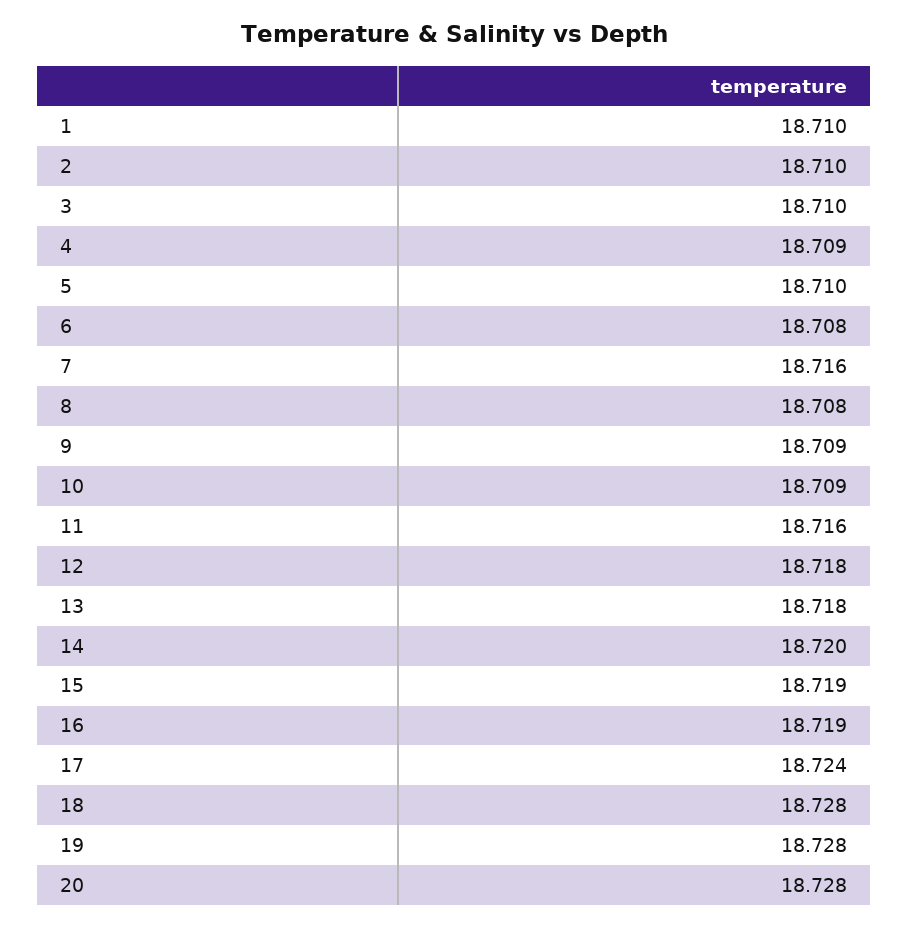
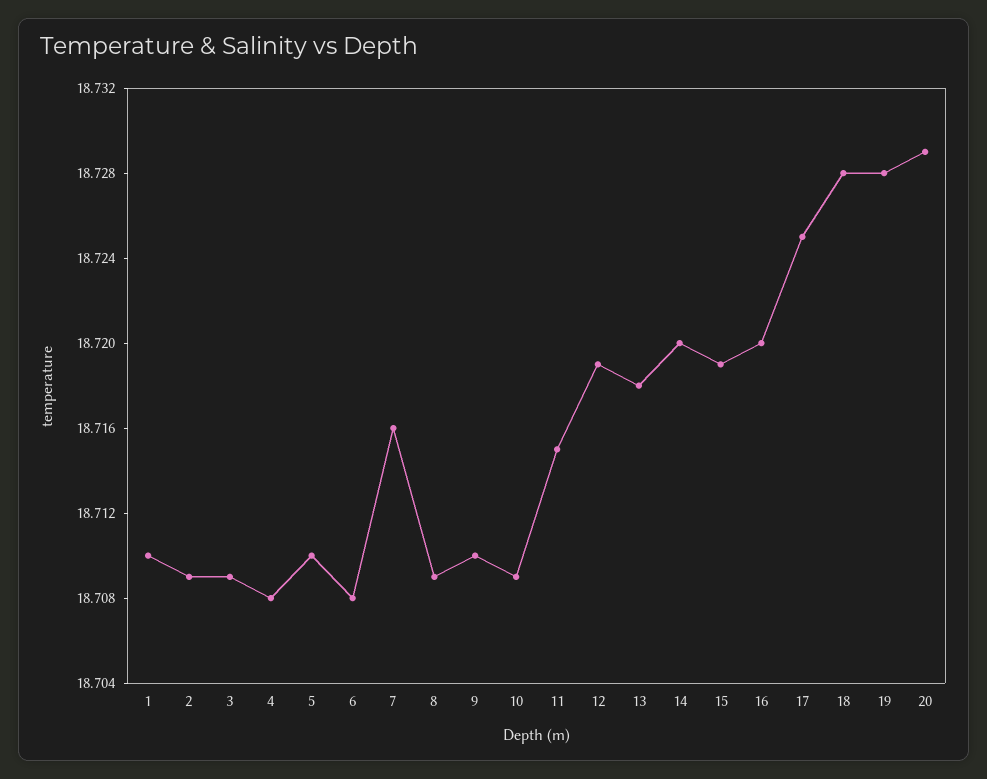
2: 18.71 -> 18.709
3: 18.71 -> 18.709
4: 18.709 -> 18.708
8: 18.708 -> 18.709
9: 18.709 -> 18.71
11: 18.716 -> 18.715
12: 18.718 -> 18.719
16: 18.719 -> 18.72
17: 18.724 -> 18.725
20: 18.728 -> 18.729

